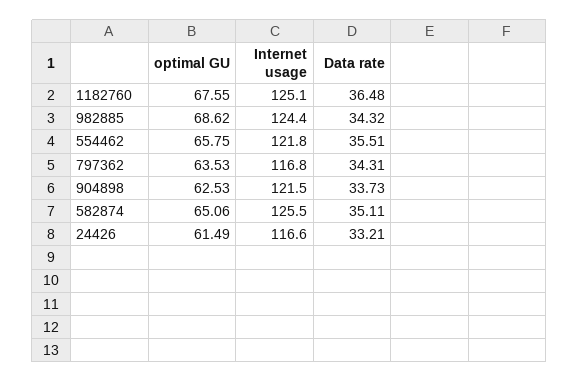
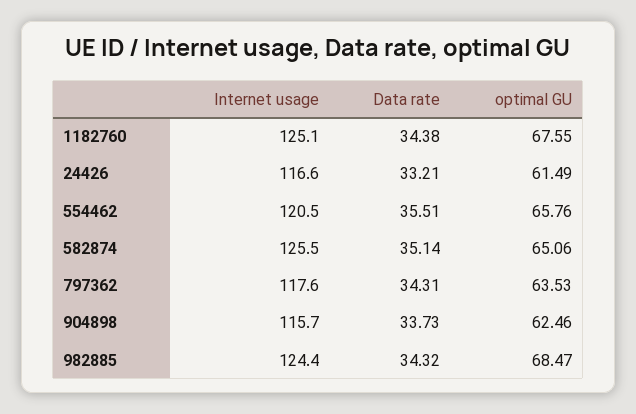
Data rate, 1182760: 36.48 -> 34.38
optimal GU, 982885: 68.62 -> 68.47
optimal GU, 554462: 65.75 -> 65.76
Internet usage, 554462: 121.8 -> 120.5
Internet usage, 797362: 116.8 -> 117.6
optimal GU, 904898: 62.53 -> 62.46
Internet usage, 904898: 121.5 -> 115.7
Data rate, 582874: 35.11 -> 35.14

